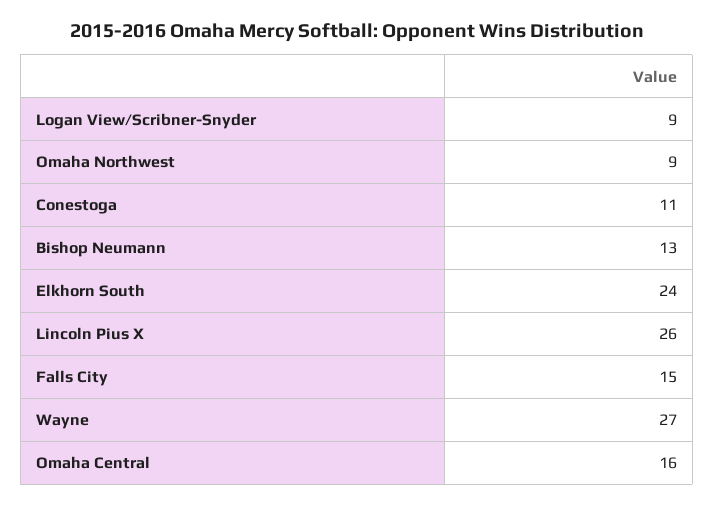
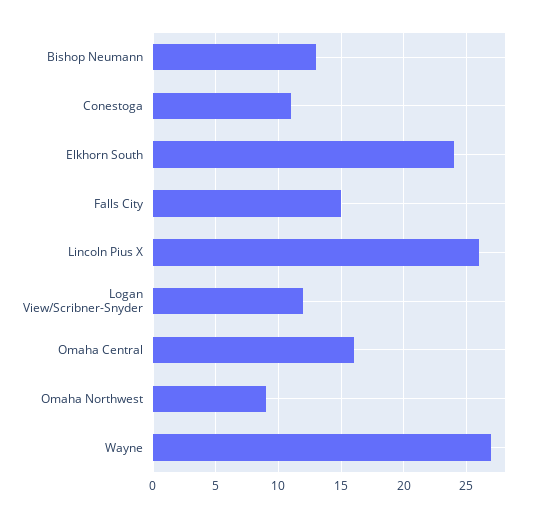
Logan View/Scribner-Snyder: 9 -> 12

